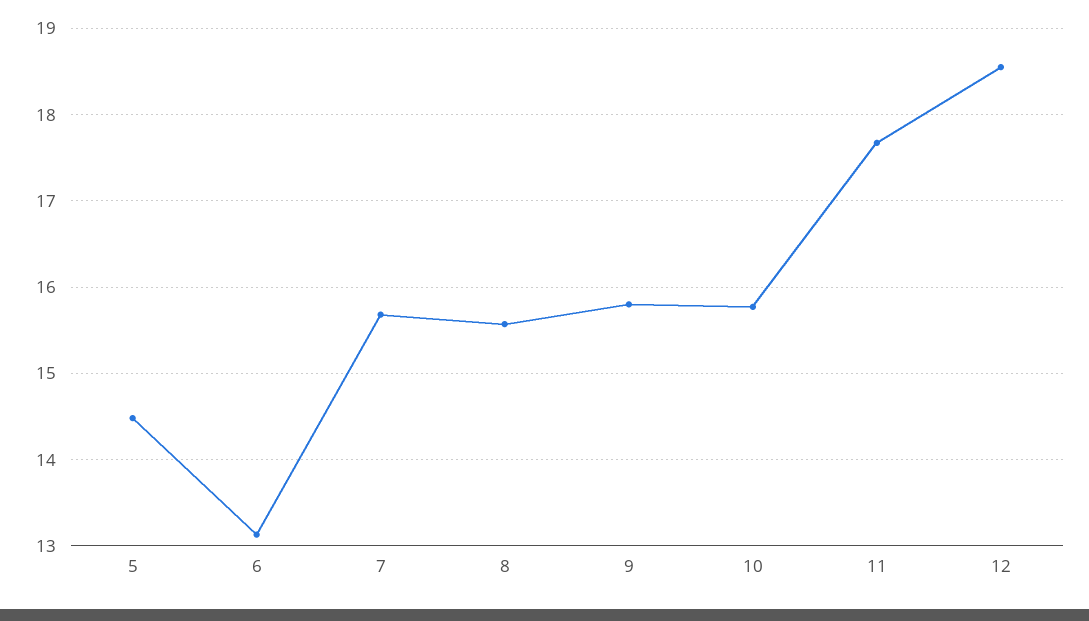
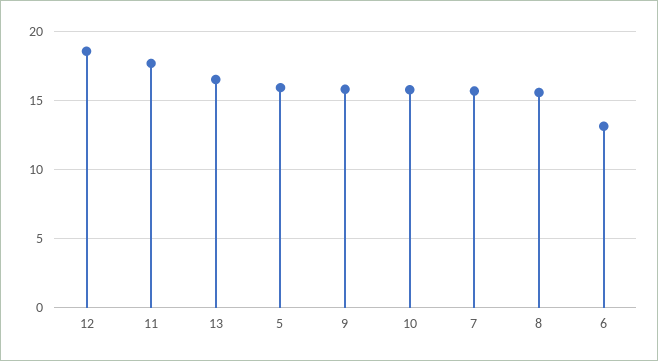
5: 14.5 -> 16
13: none -> 16.5

